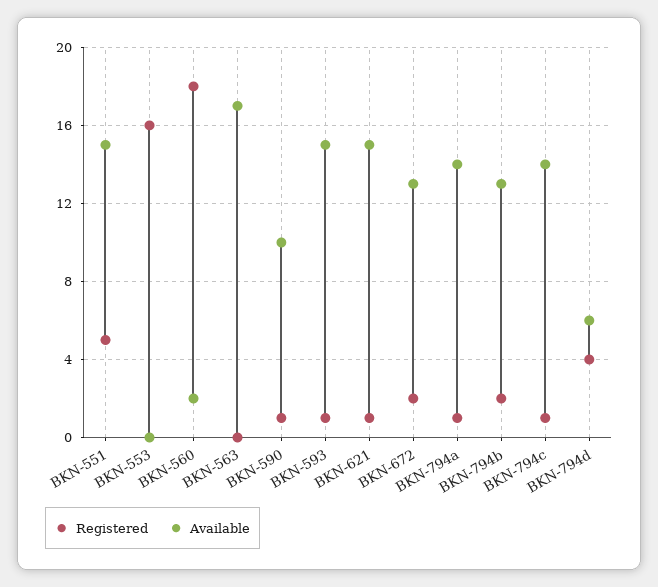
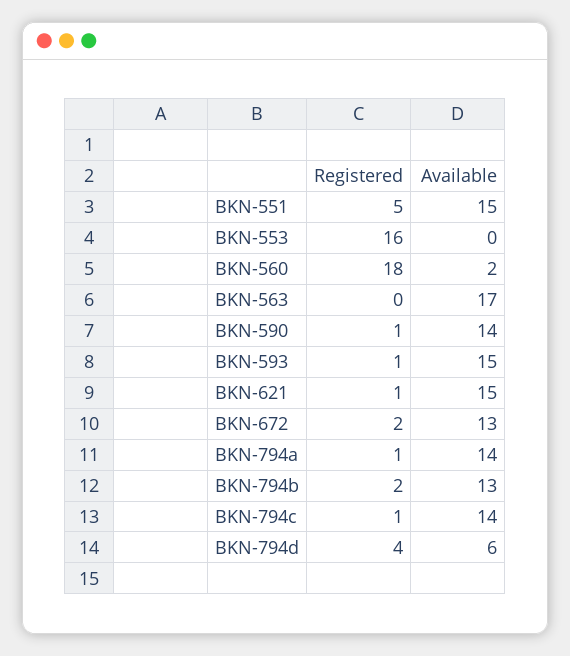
Available, BKN-590: 10 -> 14

